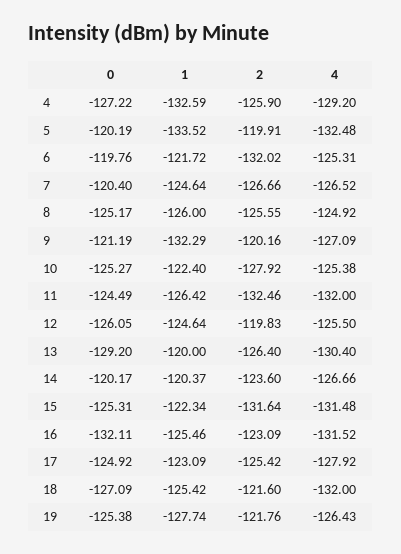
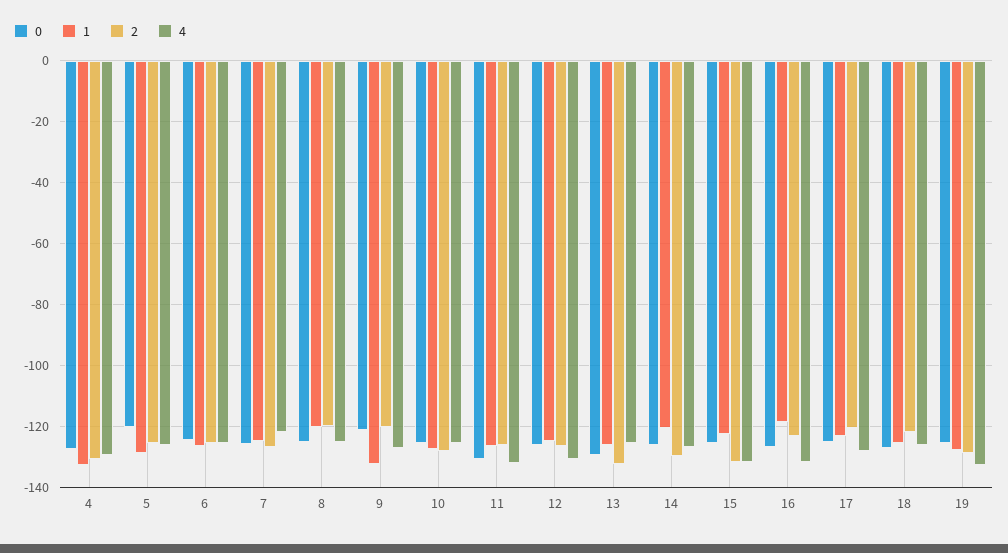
2, 4: -125.9 -> -130
1, 5: -133.52 -> -128
2, 5: -119.91 -> -126
4, 5: -132.48 -> -126
0, 6: -119.76 -> -124
1, 6: -121.72 -> -126
2, 6: -132.02 -> -126
0, 7: -120.4 -> -126
4, 7: -126.52 -> -122
1, 8: -126 -> -120
2, 8: -125.55 -> -120
1, 10: -122.4 -> -128
0, 11: -124.49 -> -130
2, 11: -132.46 -> -126
2, 12: -119.83 -> -126
4, 12: -125.5 -> -130
1, 13: -120 -> -126
2, 13: -126.4 -> -132
4, 13: -130.4 -> -126
0, 14: -120.17 -> -126
2, 14: -123.6 -> -130
0, 16: -132.11 -> -126
1, 16: -125.46 -> -118
2, 17: -125.42 -> -120
4, 18: -132 -> -126
2, 19: -121.76 -> -128
4, 19: -126.43 -> -132

